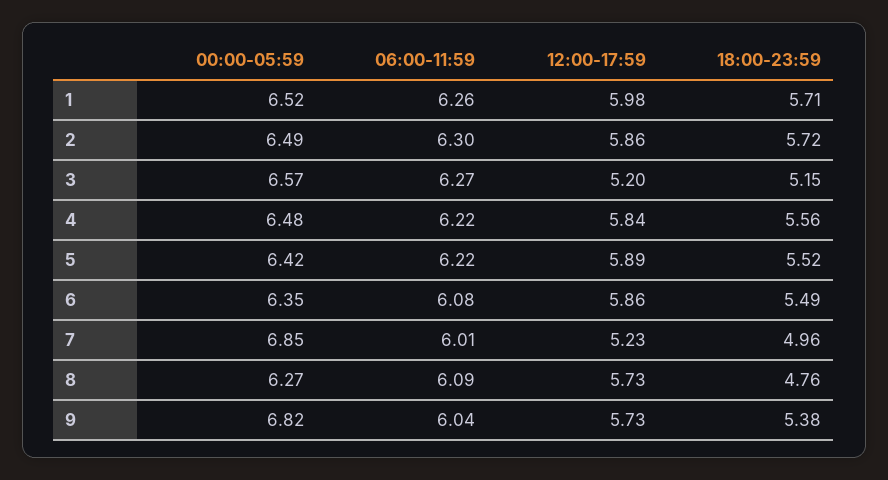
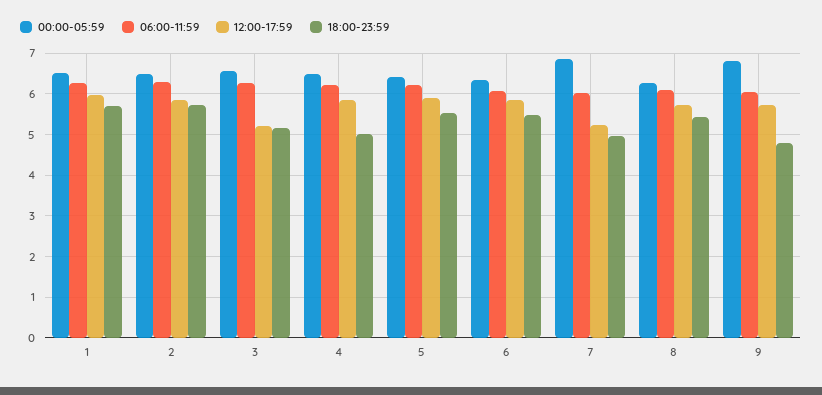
18:00-23:59, 4: 5.56 -> 5
18:00-23:59, 8: 4.76 -> 5.4
18:00-23:59, 9: 5.38 -> 4.8

